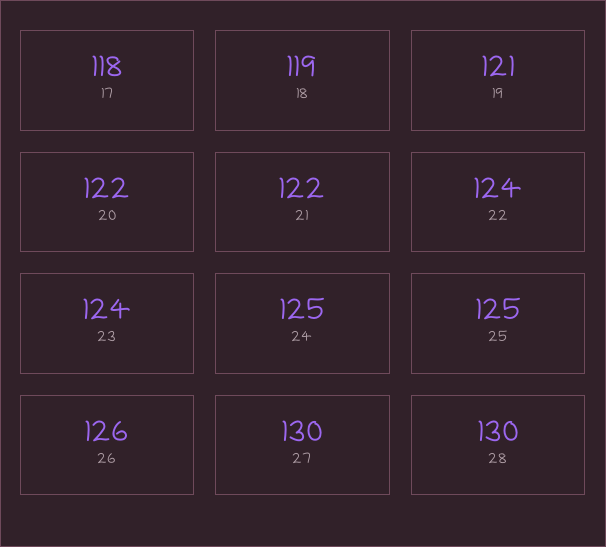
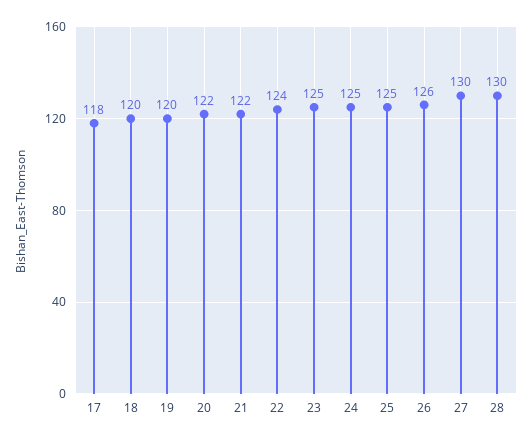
18: 119 -> 120
19: 121 -> 120
23: 124 -> 125

